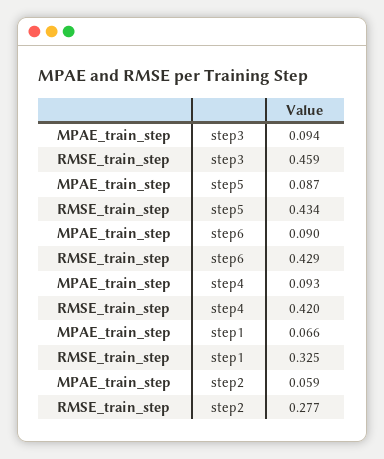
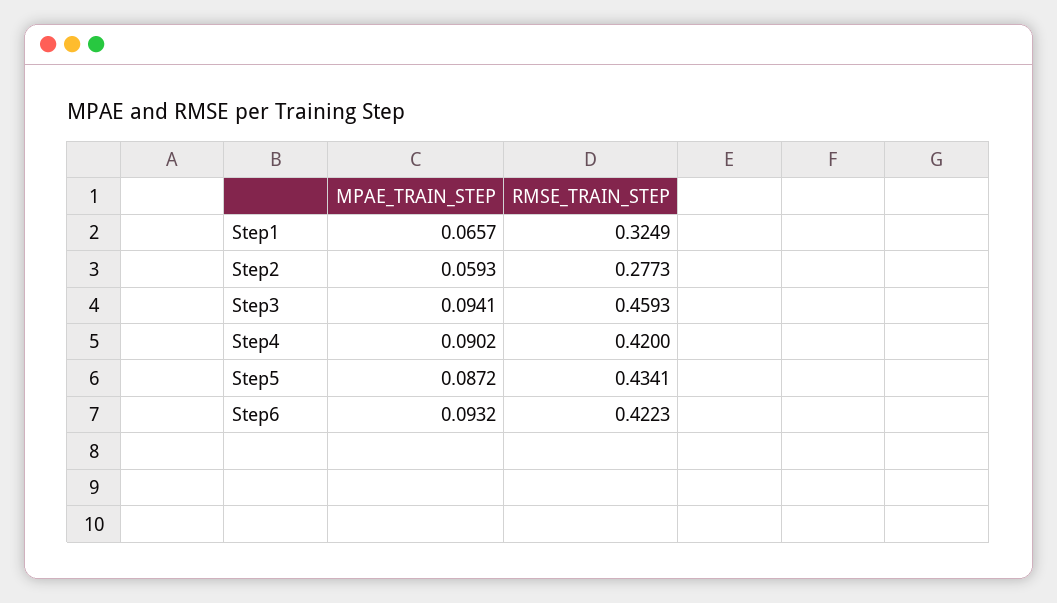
MPAE_train_step, step6: 0.09 -> 0.0932
RMSE_train_step, step6: 0.429 -> 0.4223
MPAE_train_step, step4: 0.093 -> 0.0902

